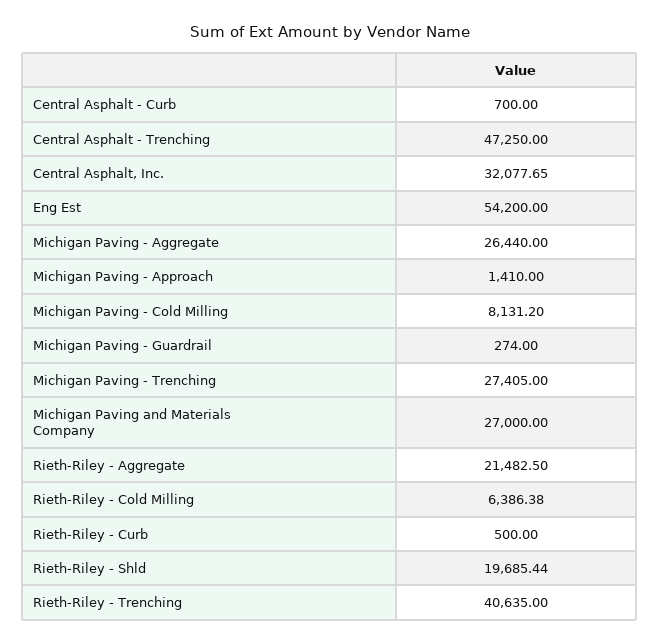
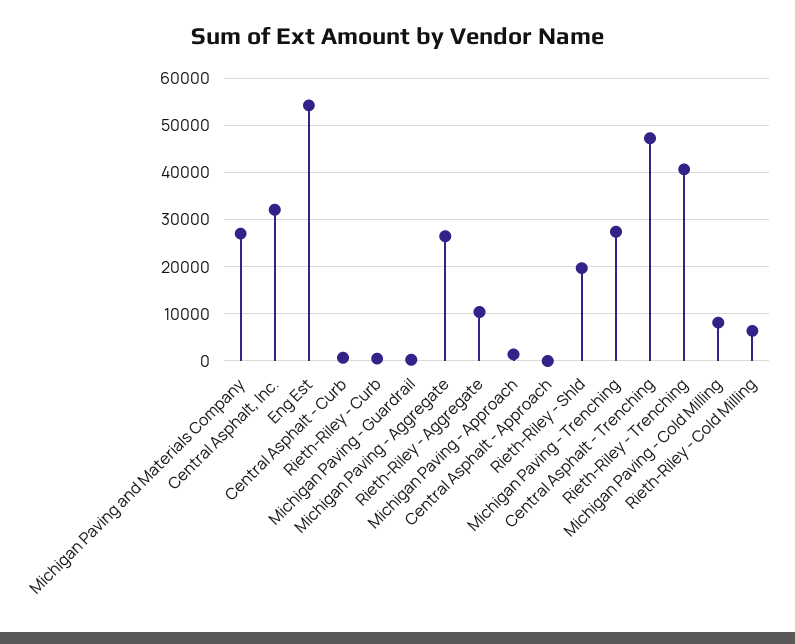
Rieth-Riley - Aggregate: 21482.5 -> 10000
Central Asphalt - Approach: none -> 0

